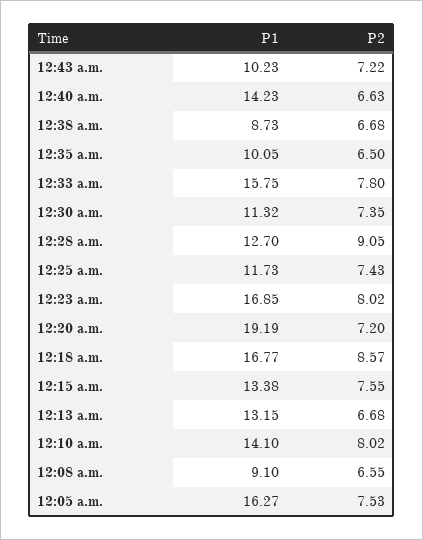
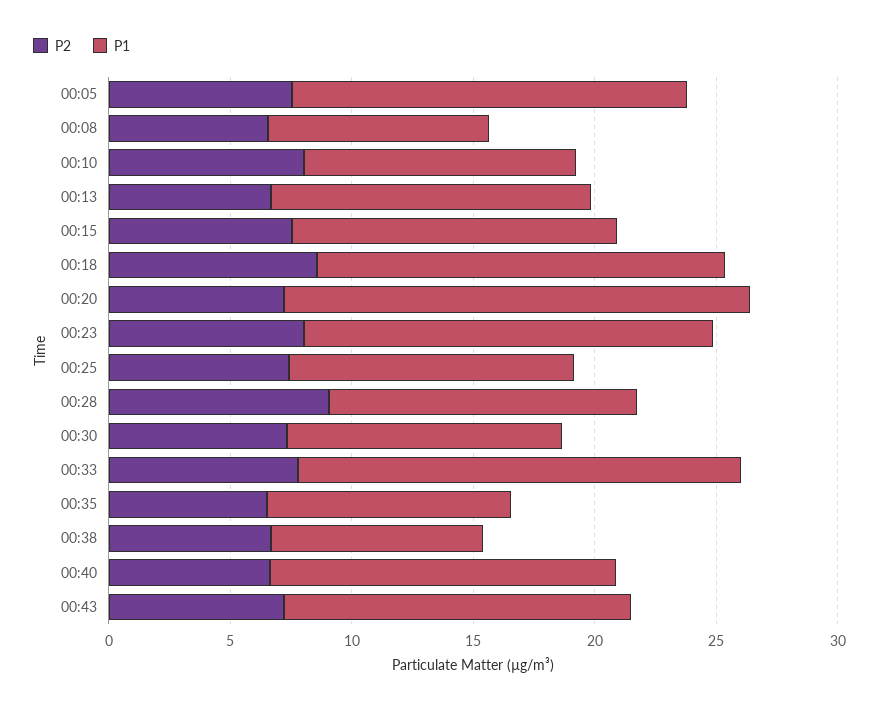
P1, 12:43 a.m.: 10.23 -> 14
P1, 12:33 a.m.: 15.75 -> 18
P1, 12:10 a.m.: 14.1 -> 11

